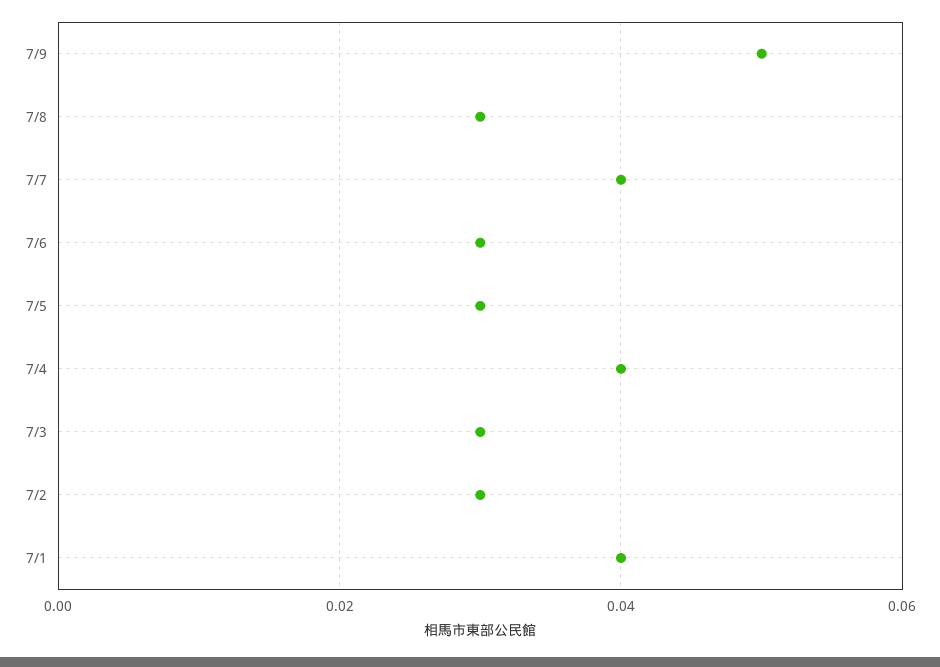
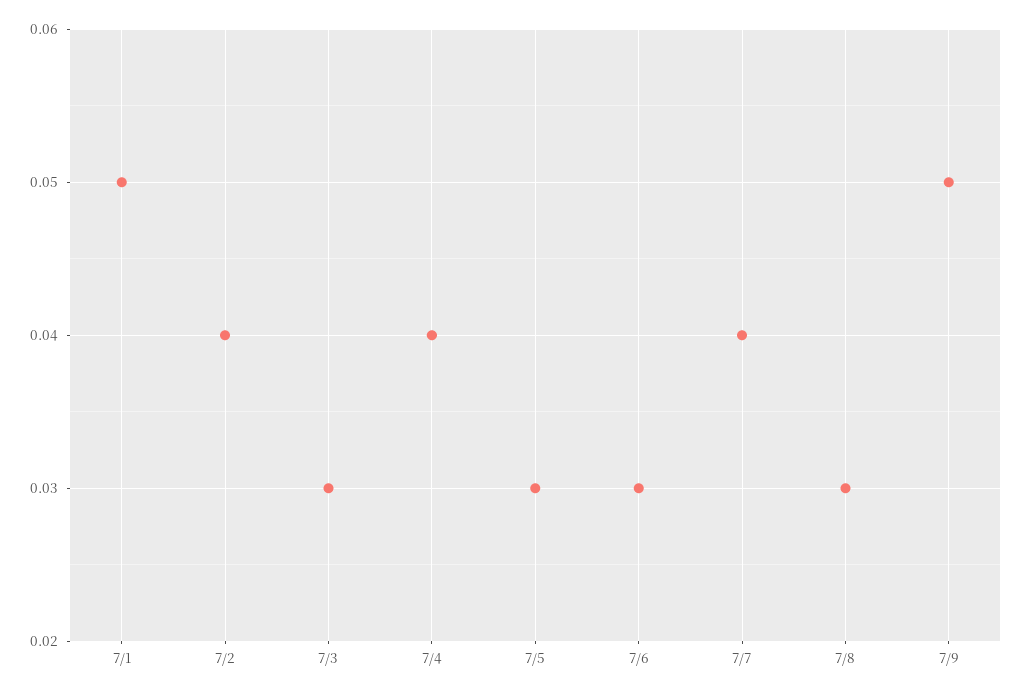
7/2: 0.03 -> 0.04
7/1: 0.04 -> 0.05

